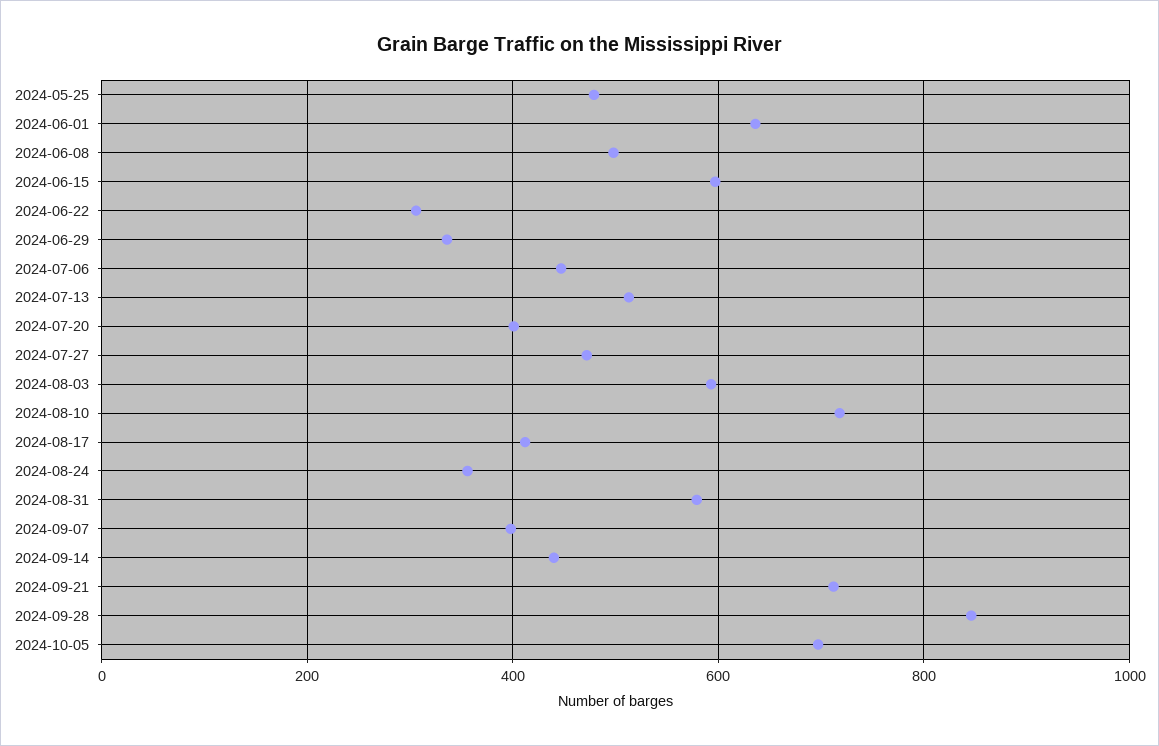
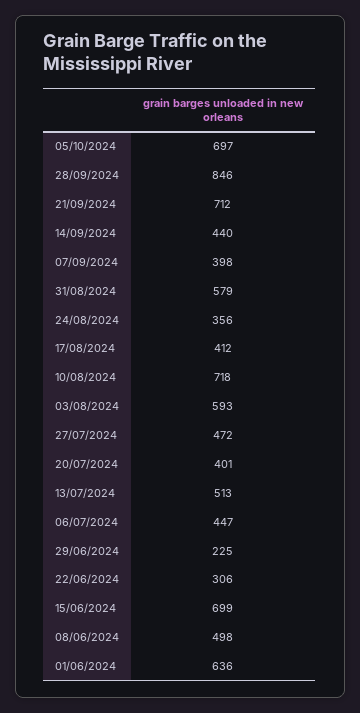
2024-05-25: 480 -> none
2024-06-15: 600 -> 699
2024-06-29: 340 -> 225

